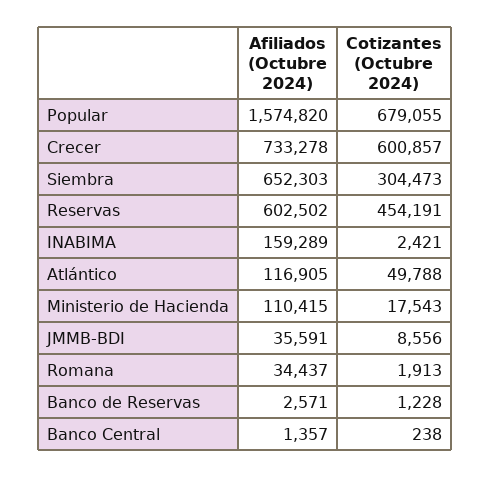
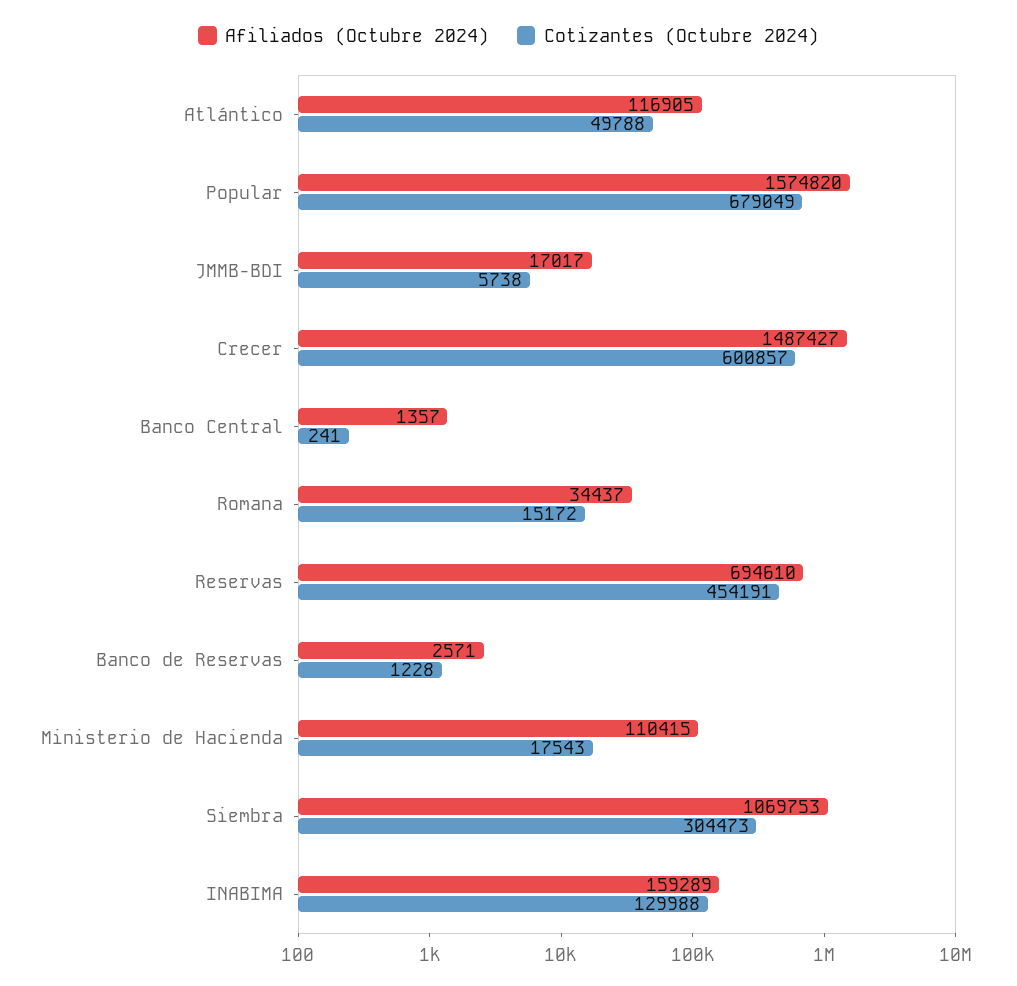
Cotizantes (Octubre 2024), Popular: 679055 -> 679049
Afiliados (Octubre 2024), Crecer: 733278 -> 1487427
Afiliados (Octubre 2024), Siembra: 652303 -> 1069753
Afiliados (Octubre 2024), Reservas: 602502 -> 694610
Cotizantes (Octubre 2024), INABIMA: 2421 -> 129988
Afiliados (Octubre 2024), JMMB-BDI: 35591 -> 17017
Cotizantes (Octubre 2024), JMMB-BDI: 8556 -> 5738
Cotizantes (Octubre 2024), Romana: 1913 -> 15172
Cotizantes (Octubre 2024), Banco Central: 238 -> 241

